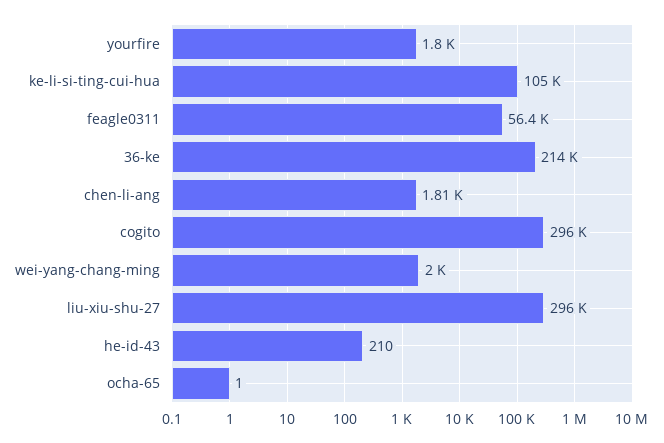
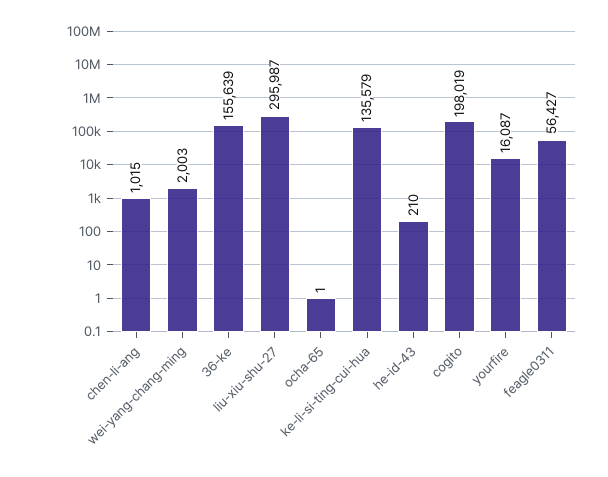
yourfire: 1800 -> 16087
ke-li-si-ting-cui-hua: 105000 -> 135579
36-ke: 214000 -> 155639
chen-li-ang: 1810 -> 1015
cogito: 296000 -> 198019

